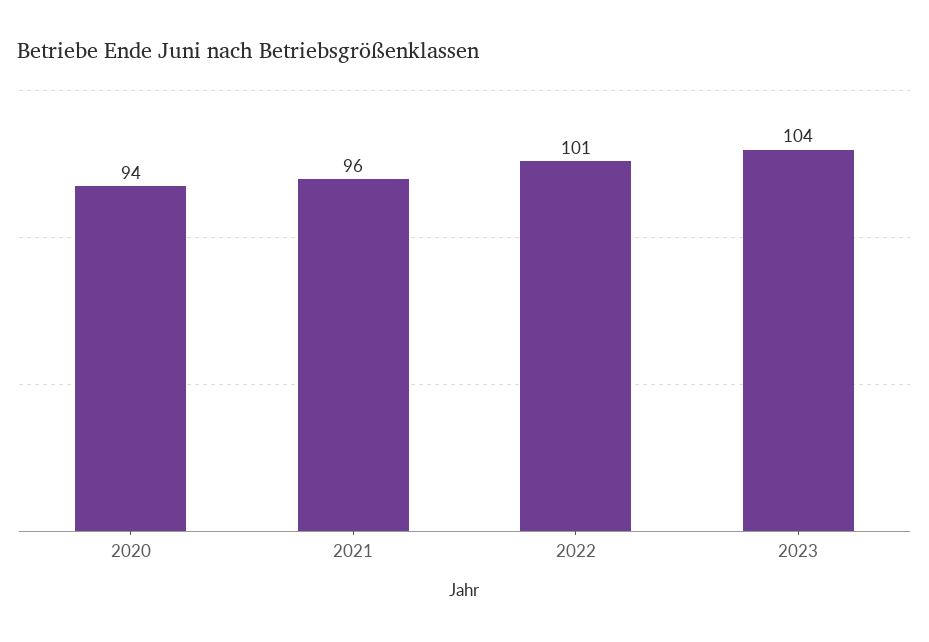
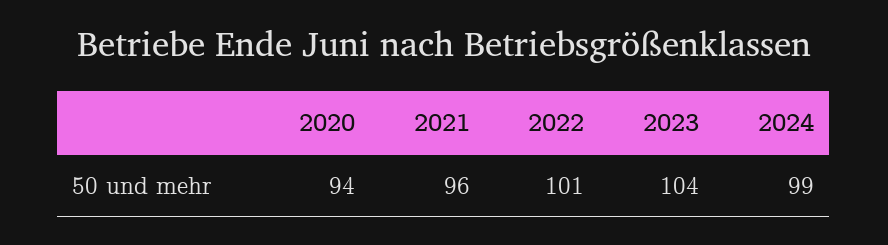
2024: none -> 99

